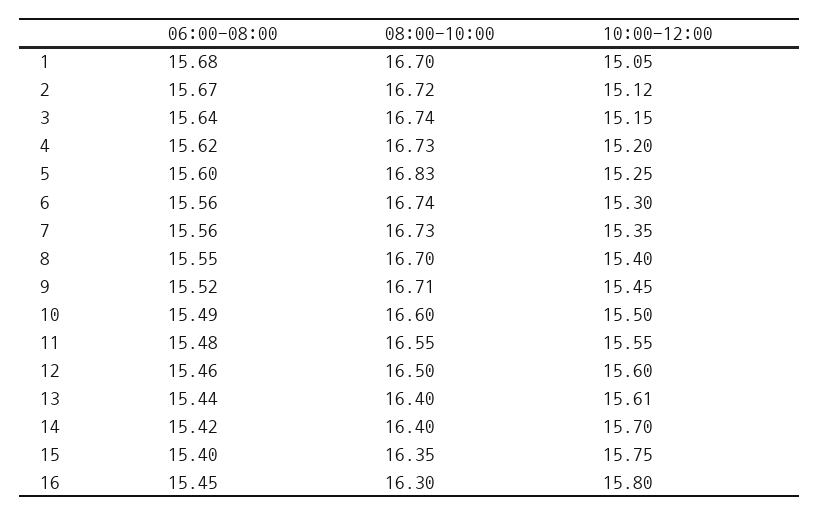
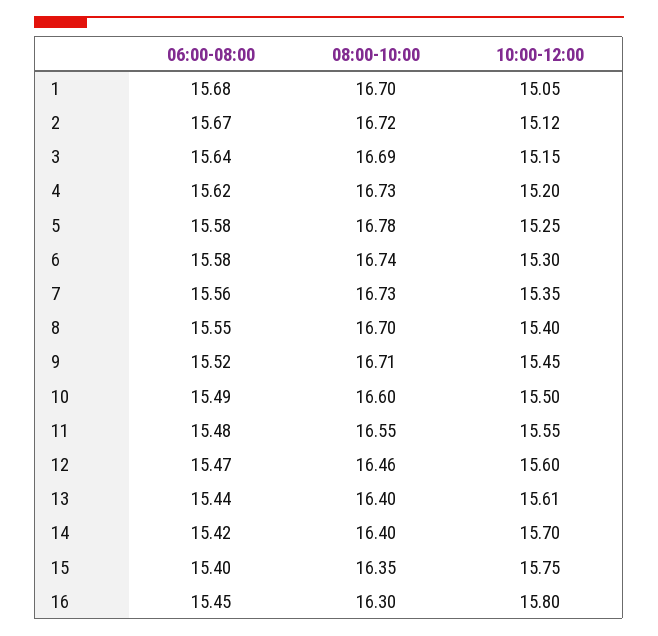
08:00-10:00, 3: 16.74 -> 16.69
06:00-08:00, 5: 15.6 -> 15.58
08:00-10:00, 5: 16.83 -> 16.78
06:00-08:00, 6: 15.56 -> 15.58
06:00-08:00, 12: 15.46 -> 15.47
08:00-10:00, 12: 16.5 -> 16.46

